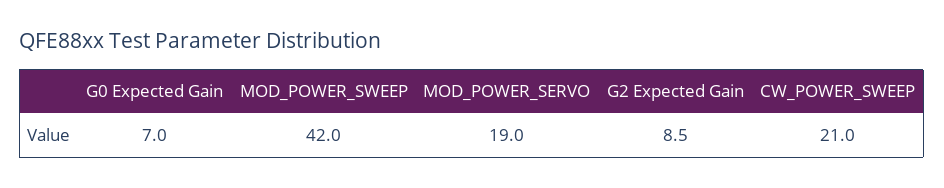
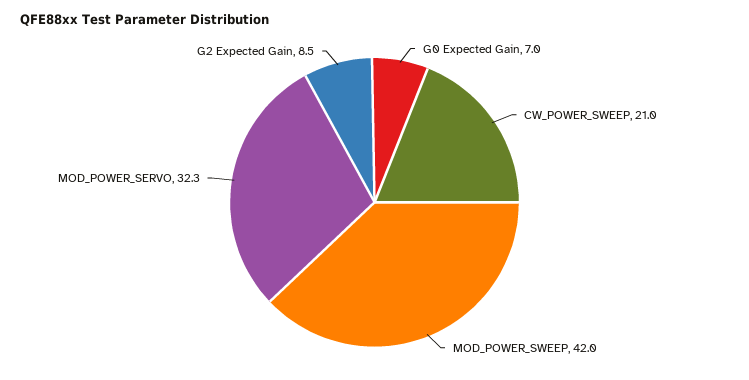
MOD_POWER_SERVO: 19 -> 32.3

